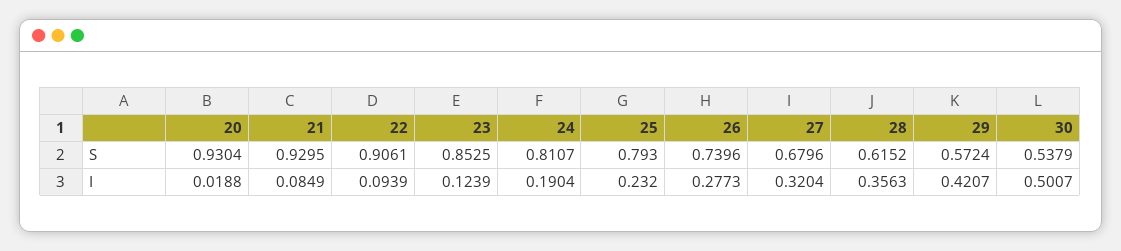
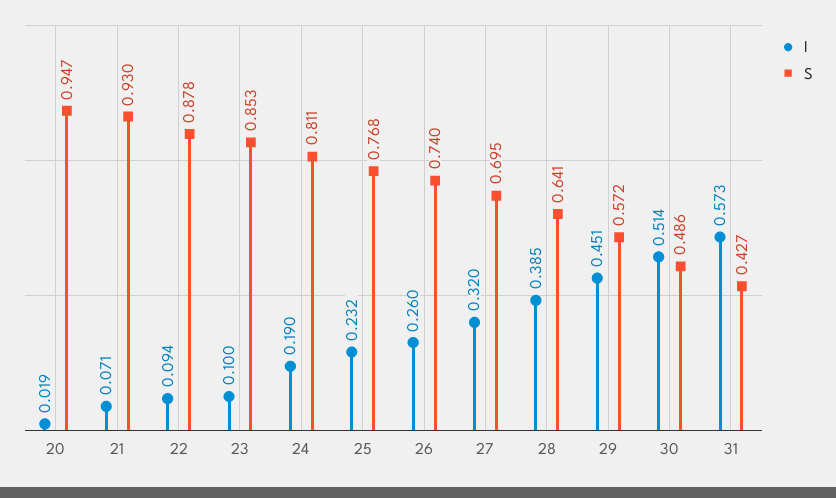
S, 20: 0.9304 -> 0.947
S, 22: 0.9061 -> 0.878
S, 25: 0.793 -> 0.768
S, 27: 0.6796 -> 0.695
S, 28: 0.6152 -> 0.641
S, 30: 0.5379 -> 0.486
I, 21: 0.0849 -> 0.071
I, 23: 0.1239 -> 0.1
I, 26: 0.2773 -> 0.26
I, 28: 0.3563 -> 0.385
I, 29: 0.4207 -> 0.451
I, 30: 0.5007 -> 0.514
I, 31: none -> 0.573
S, 31: none -> 0.427

